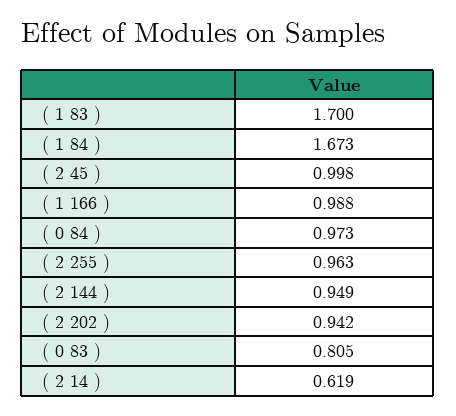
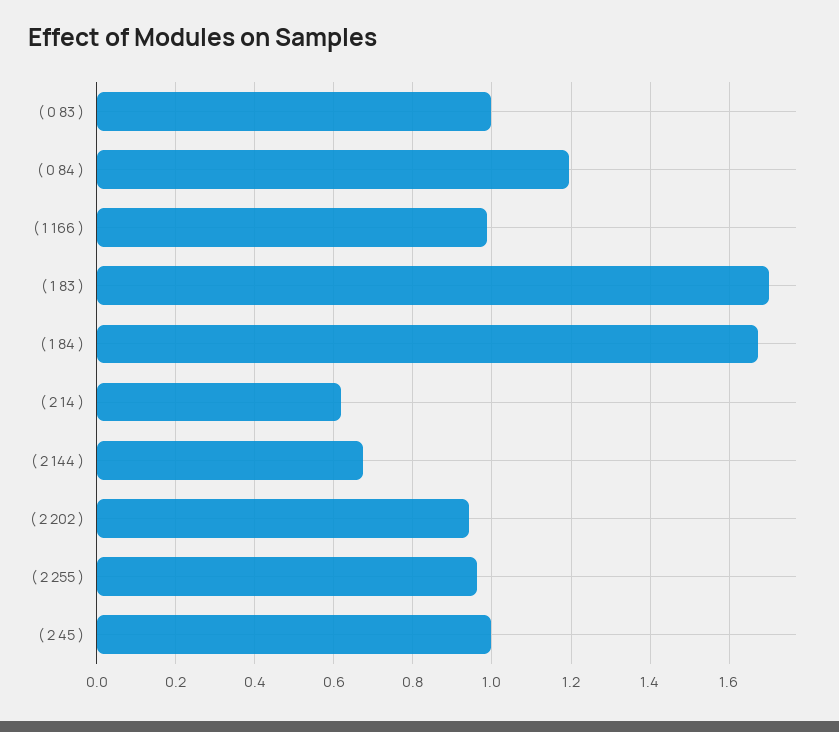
( 0 84 ): 0.973 -> 1.2
( 2 144 ): 0.949 -> 0.68
( 0 83 ): 0.805 -> 1

